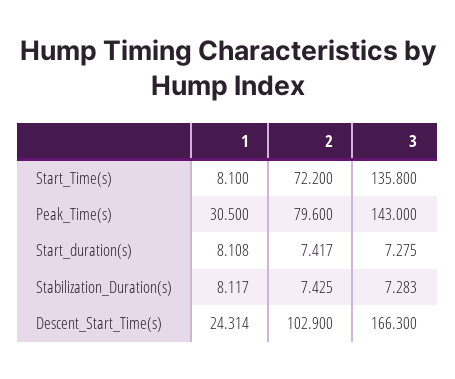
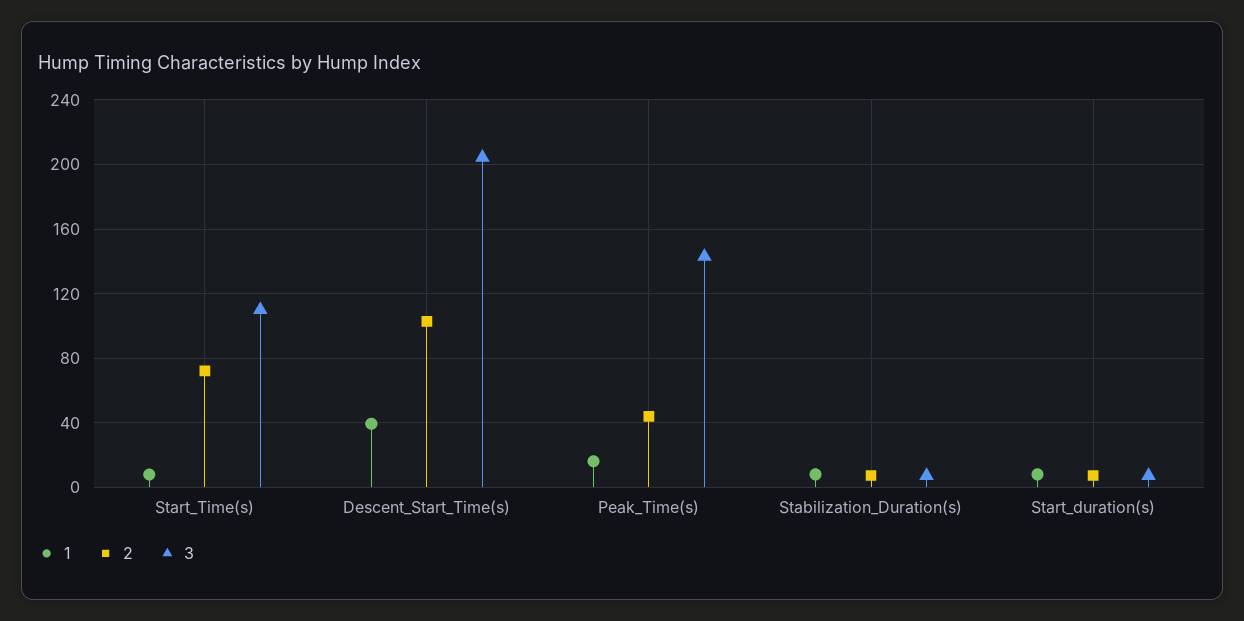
3, Start_Time(s): 135.8 -> 110
1, Peak_Time(s): 30.5 -> 15
2, Peak_Time(s): 79.6 -> 45
1, Descent_Start_Time(s): 24.314 -> 40
3, Descent_Start_Time(s): 166.3 -> 205

